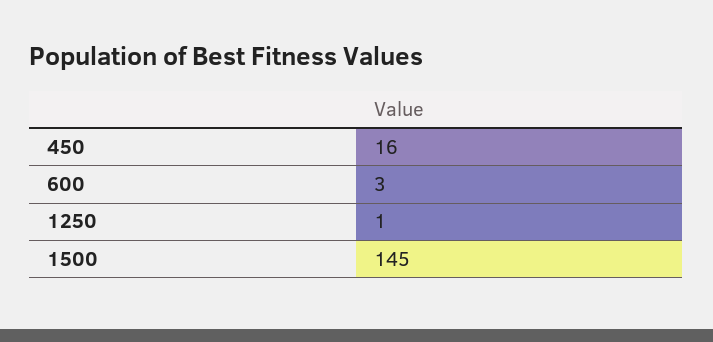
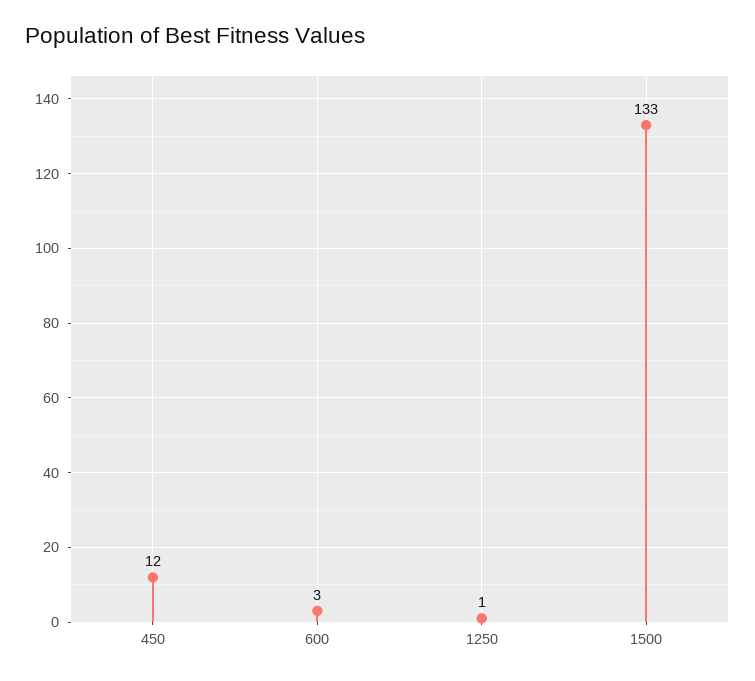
450: 16 -> 12
1500: 145 -> 133

